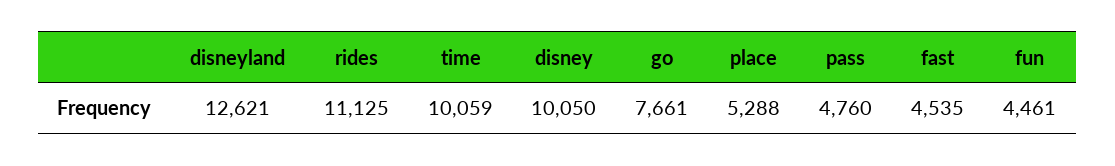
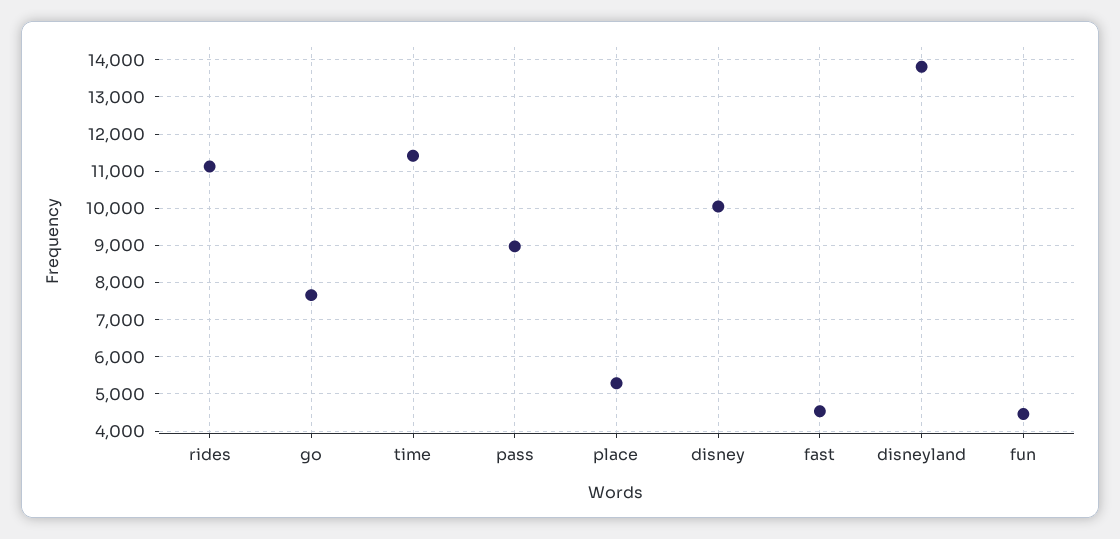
disneyland: 12621 -> 13800
time: 10059 -> 11400
pass: 4760 -> 9000

